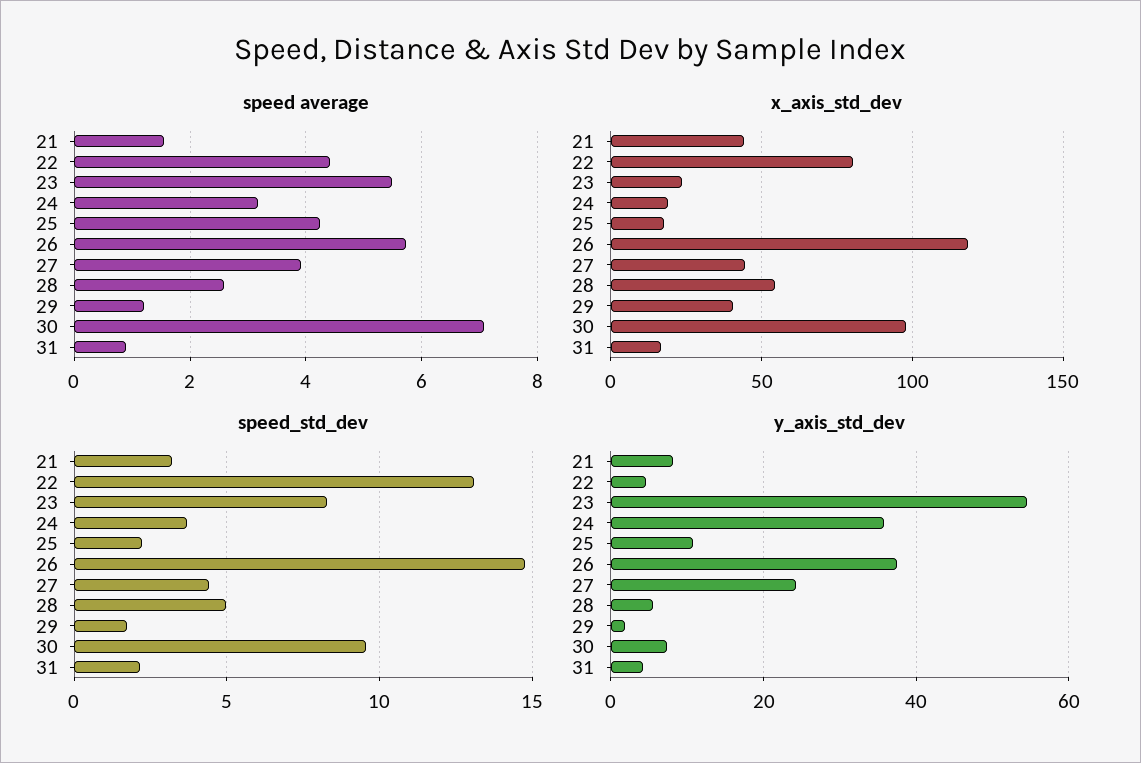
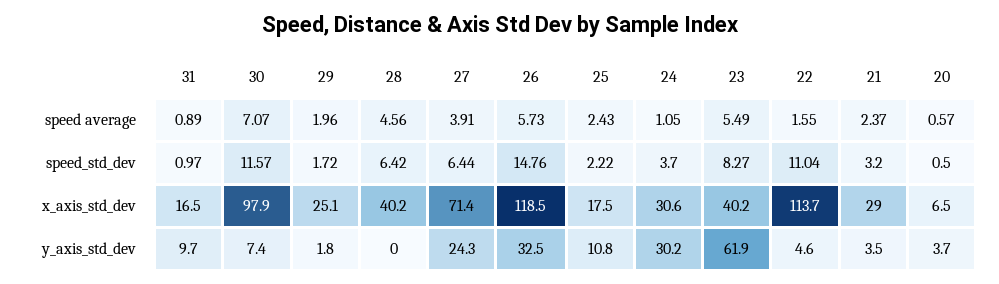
speed average, 21: 1.6 -> 2.37
speed average, 22: 4.4 -> 1.55
speed average, 24: 3.2 -> 1.05
speed average, 25: 4.2 -> 2.43
speed average, 28: 2.6 -> 4.56
speed average, 29: 1.2 -> 1.96
x_axis_std_dev, 21: 45 -> 29
x_axis_std_dev, 22: 80 -> 113.7
x_axis_std_dev, 23: 25 -> 40.2
x_axis_std_dev, 24: 20 -> 30.6
x_axis_std_dev, 27: 45 -> 71.4
x_axis_std_dev, 28: 55 -> 40.2
x_axis_std_dev, 29: 40 -> 25.1
speed_std_dev, 22: 13 -> 11.04
speed_std_dev, 27: 4.5 -> 6.44
speed_std_dev, 28: 5 -> 6.42
speed_std_dev, 30: 9.5 -> 11.57
speed_std_dev, 31: 2 -> 0.97
y_axis_std_dev, 21: 8 -> 3.5
y_axis_std_dev, 23: 54 -> 61.9
y_axis_std_dev, 24: 36 -> 30.2
y_axis_std_dev, 26: 38 -> 32.5
y_axis_std_dev, 28: 6 -> 0
y_axis_std_dev, 31: 4 -> 9.7
speed average, 20: none -> 0.57
speed_std_dev, 20: none -> 0.5
x_axis_std_dev, 20: none -> 6.5
y_axis_std_dev, 20: none -> 3.7

